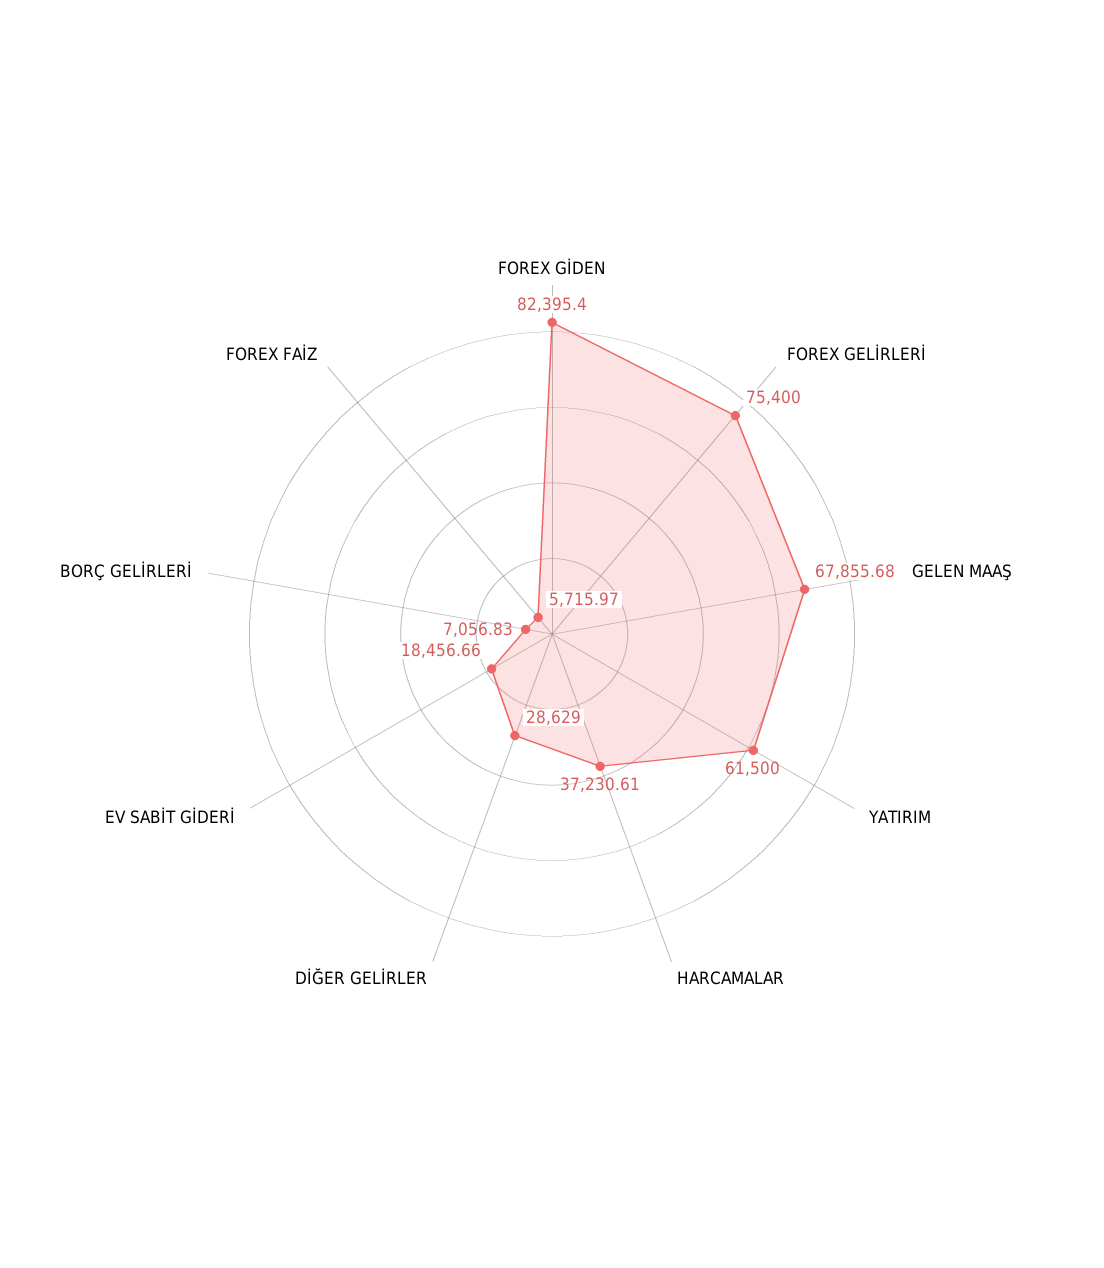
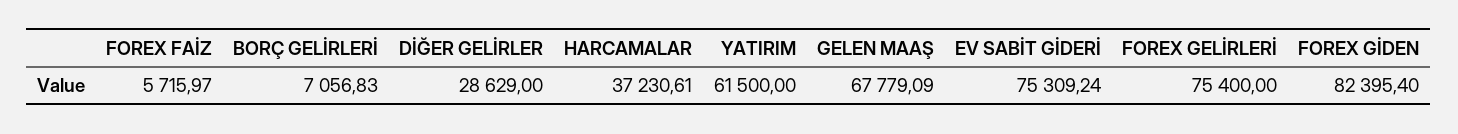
GELEN MAAŞ: 67855.68 -> 67779.09
EV SABİT GİDERİ: 18456.66 -> 75309.24

